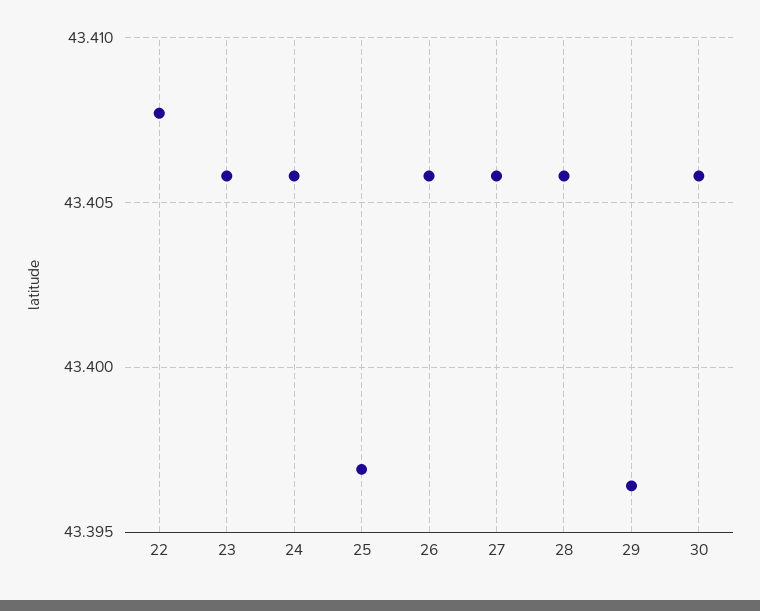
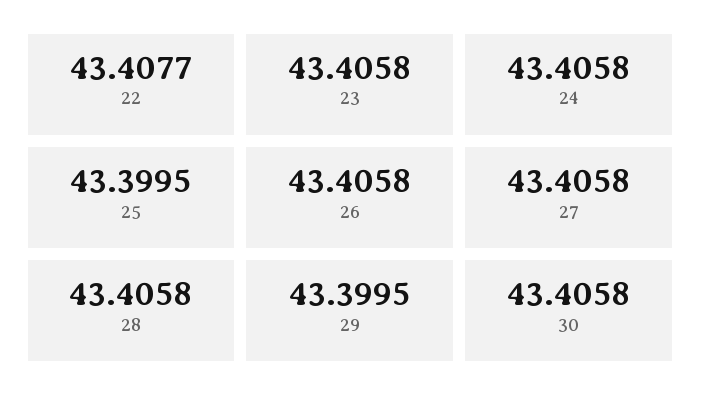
25: 43.397 -> 43.3995
29: 43.3965 -> 43.3995

